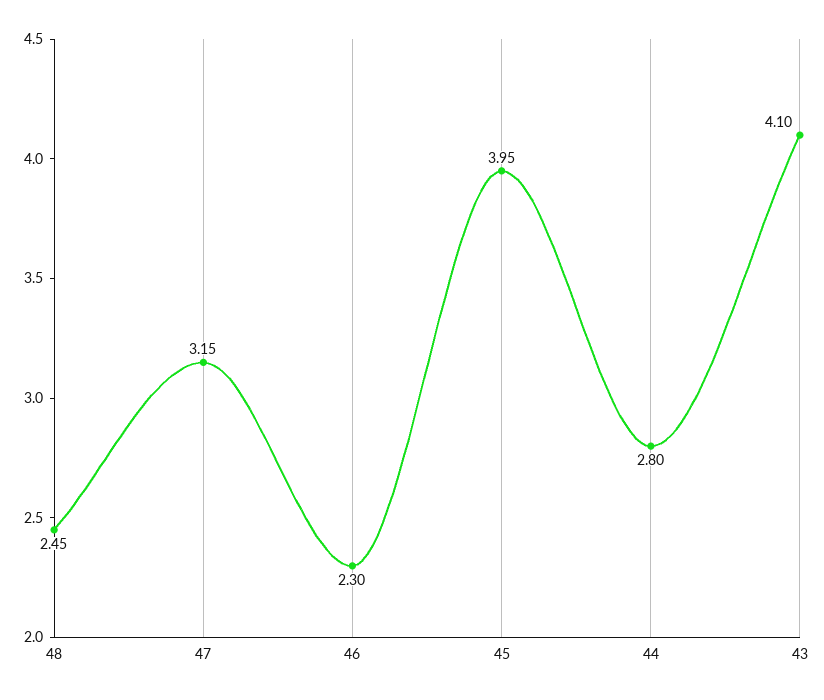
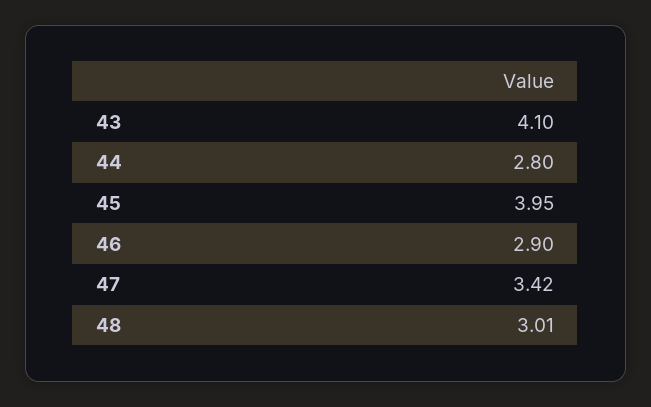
48: 2.45 -> 3.01
47: 3.15 -> 3.42
46: 2.3 -> 2.9

